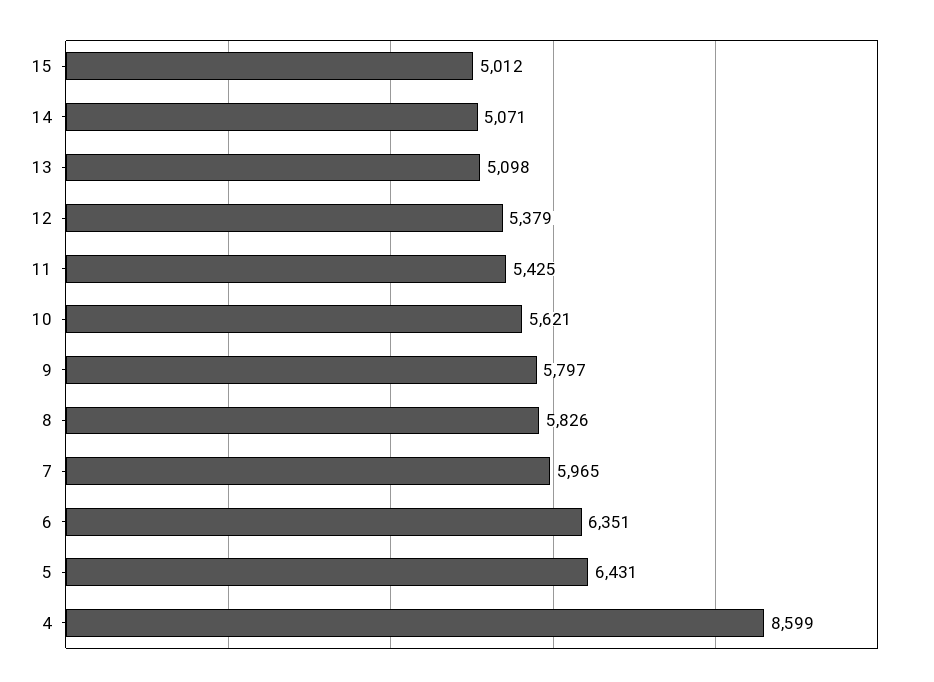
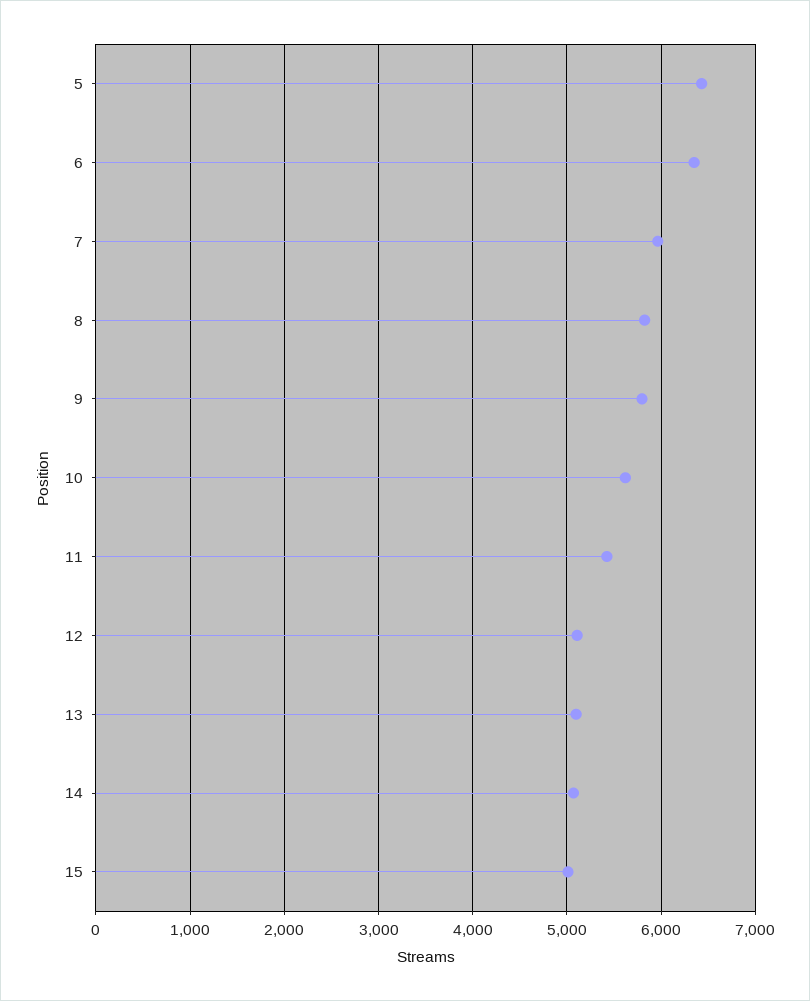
12: 5379 -> 5100
4: 8599 -> none

